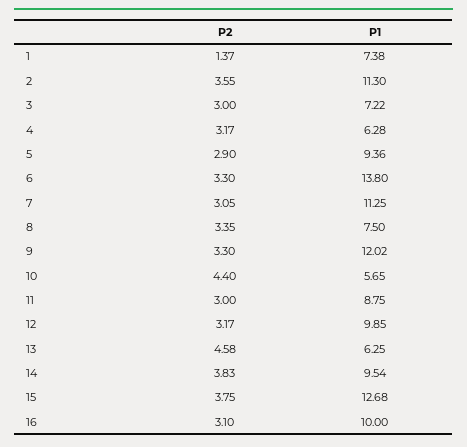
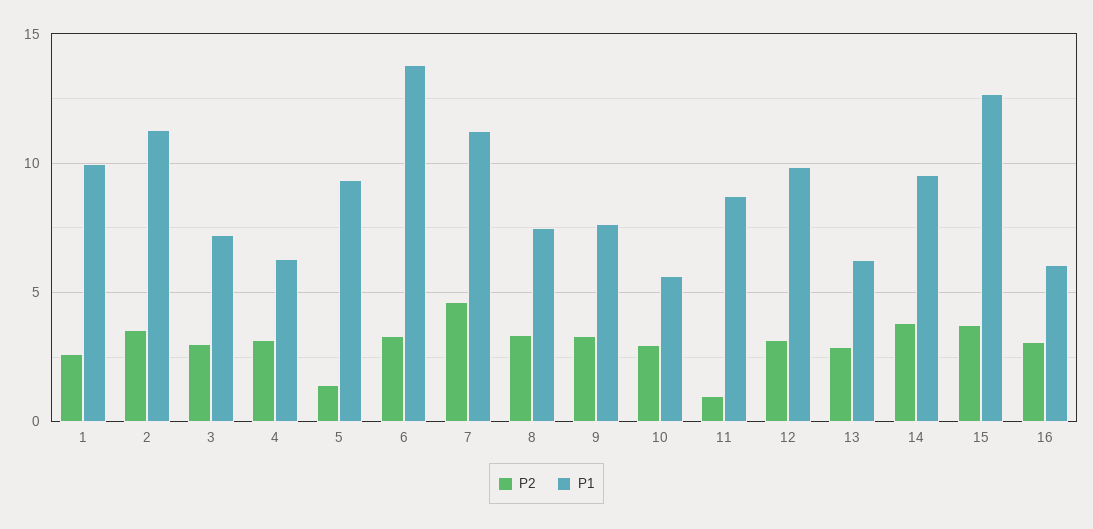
P2, 1: 1.37 -> 2.5
P1, 1: 7.38 -> 10
P2, 5: 2.9 -> 1.5
P2, 7: 3.05 -> 4.5
P1, 9: 12.02 -> 7.5
P2, 10: 4.4 -> 3
P2, 11: 3 -> 1
P2, 13: 4.58 -> 3
P1, 16: 10 -> 6

